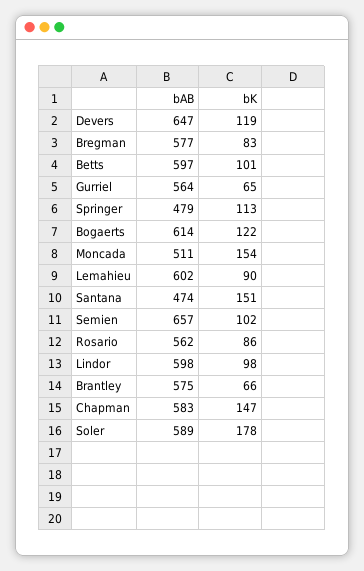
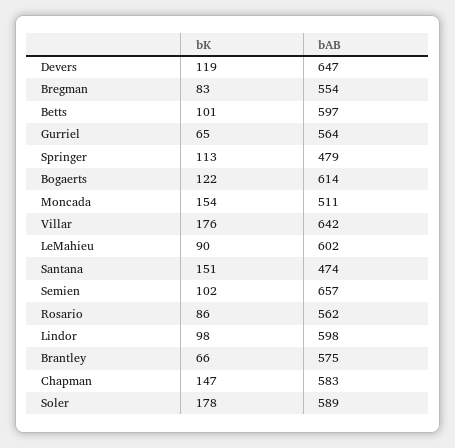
bAB, Bregman: 577 -> 554
bK, Villar: none -> 176
bAB, Villar: none -> 642

